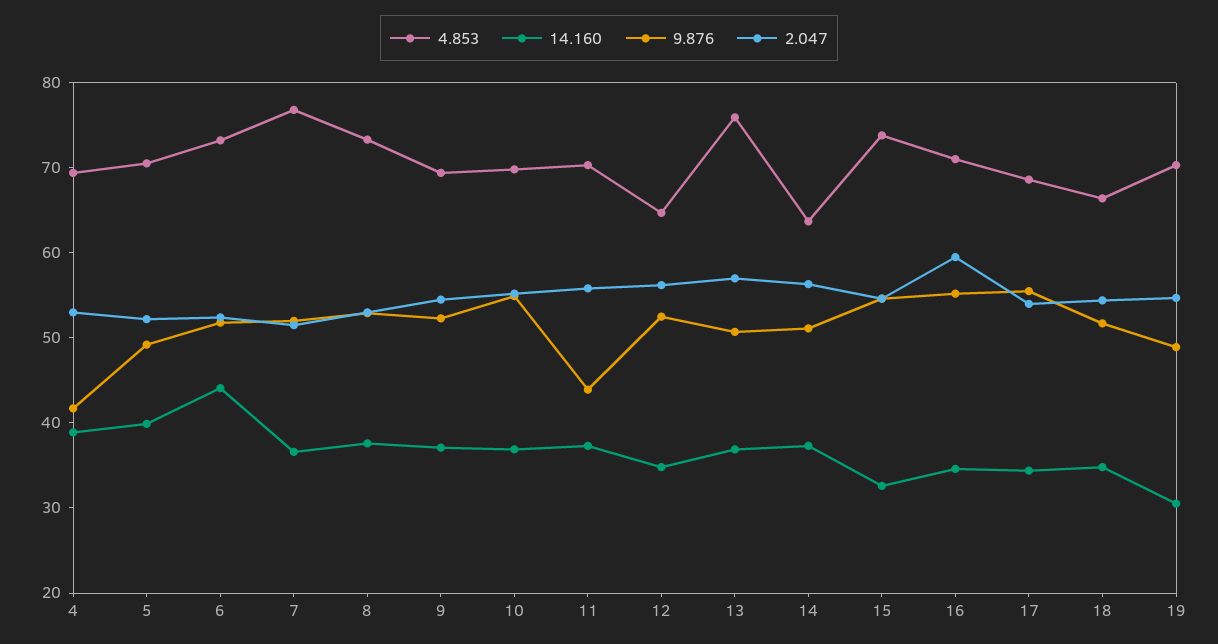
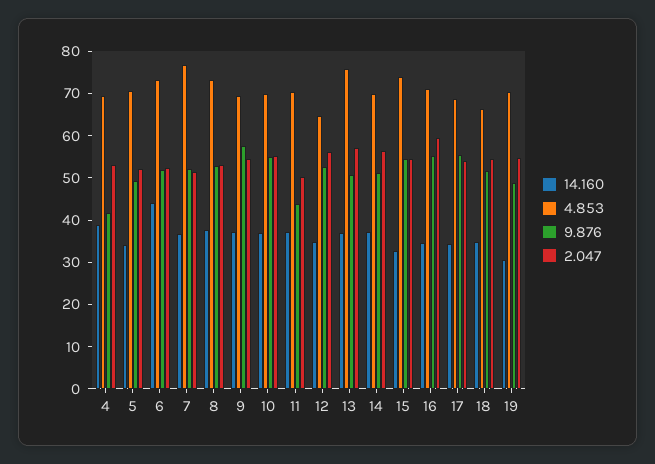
14.160, 5: 40 -> 34
9.876, 9: 52 -> 58
2.047, 11: 56 -> 50
4.853, 14: 64 -> 70

